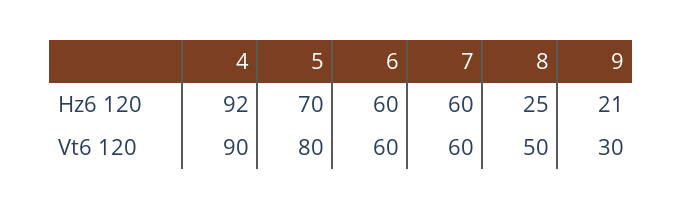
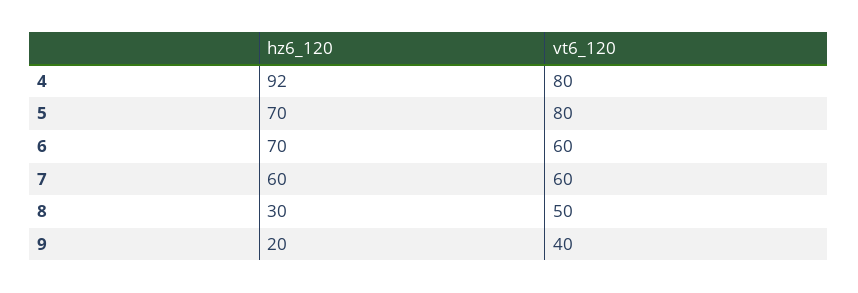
6, Hz6 120: 60 -> 70
8, Hz6 120: 25 -> 30
9, Hz6 120: 21 -> 20
4, Vt6 120: 90 -> 80
9, Vt6 120: 30 -> 40

